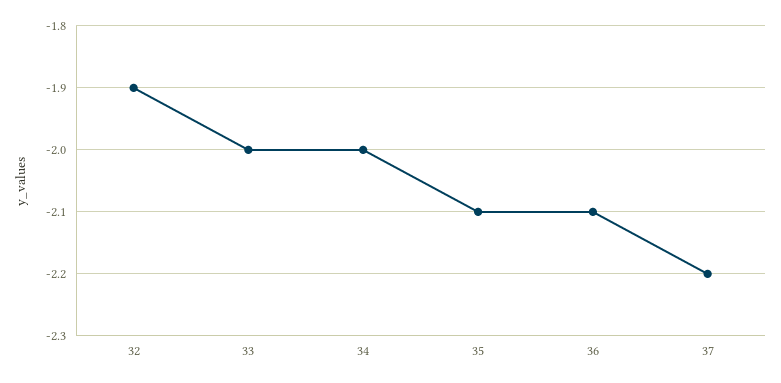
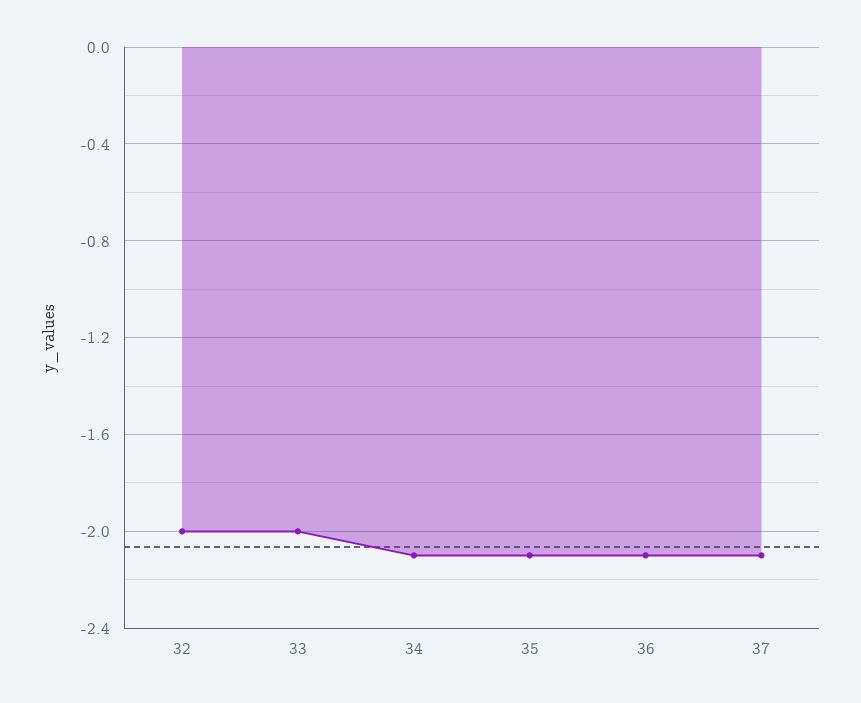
32: -1.9 -> -2
34: -2 -> -2.1
37: -2.2 -> -2.1

